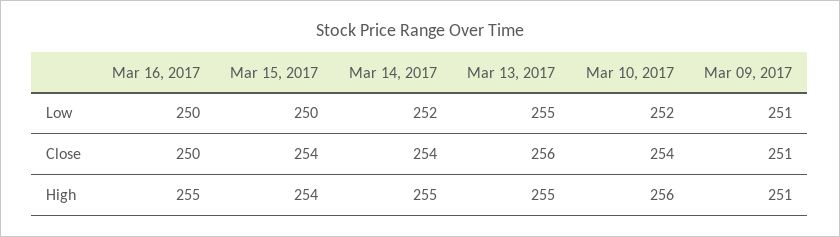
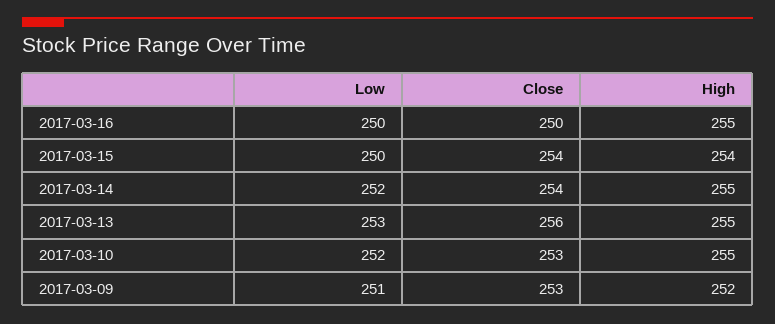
Mar 13, 2017, Low: 255 -> 253
Mar 10, 2017, Close: 254 -> 253
Mar 09, 2017, Close: 251 -> 253
Mar 10, 2017, High: 256 -> 255
Mar 09, 2017, High: 251 -> 252

